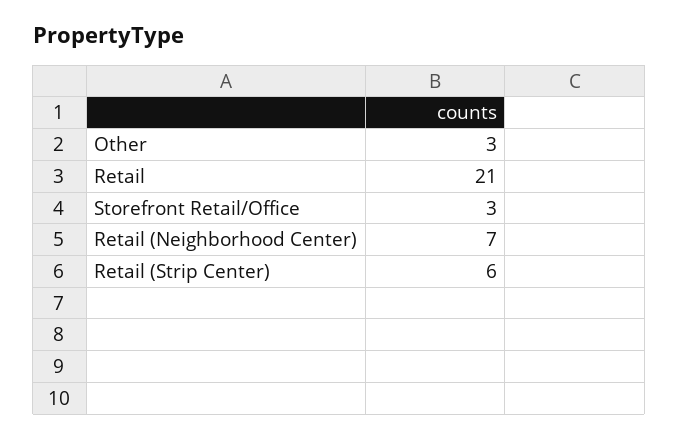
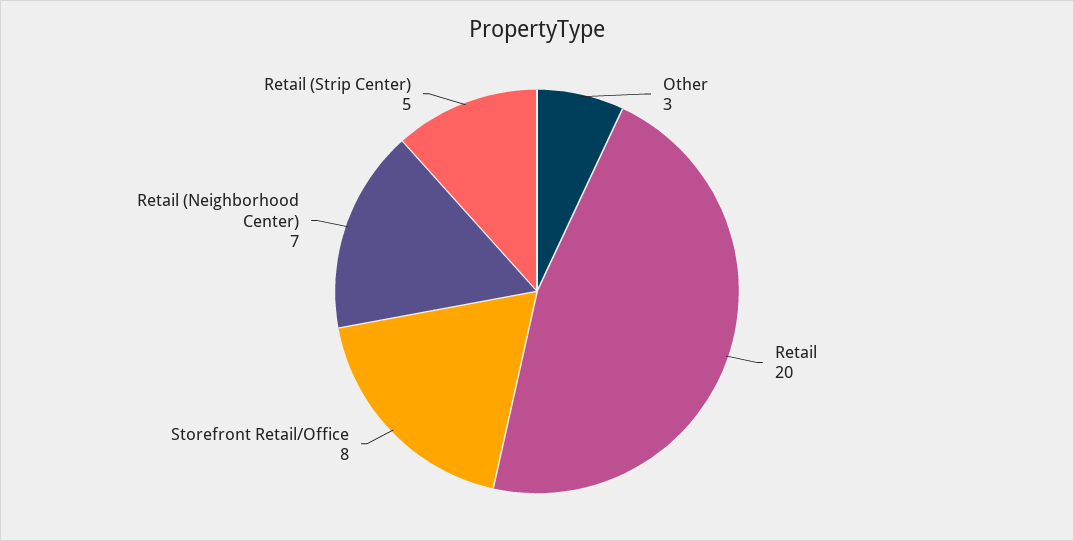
Retail: 21 -> 20
Storefront Retail/Office: 3 -> 8
Retail (Strip Center): 6 -> 5

